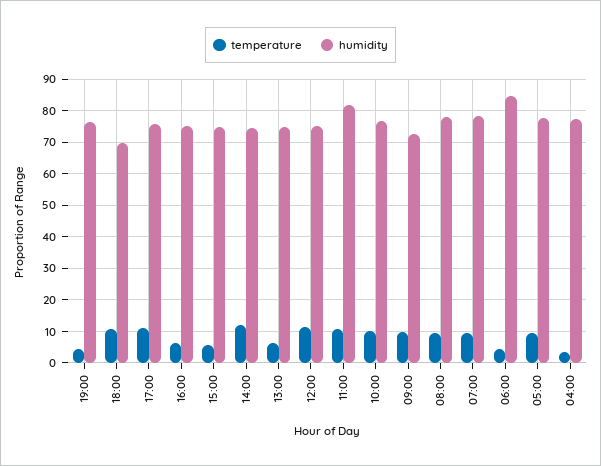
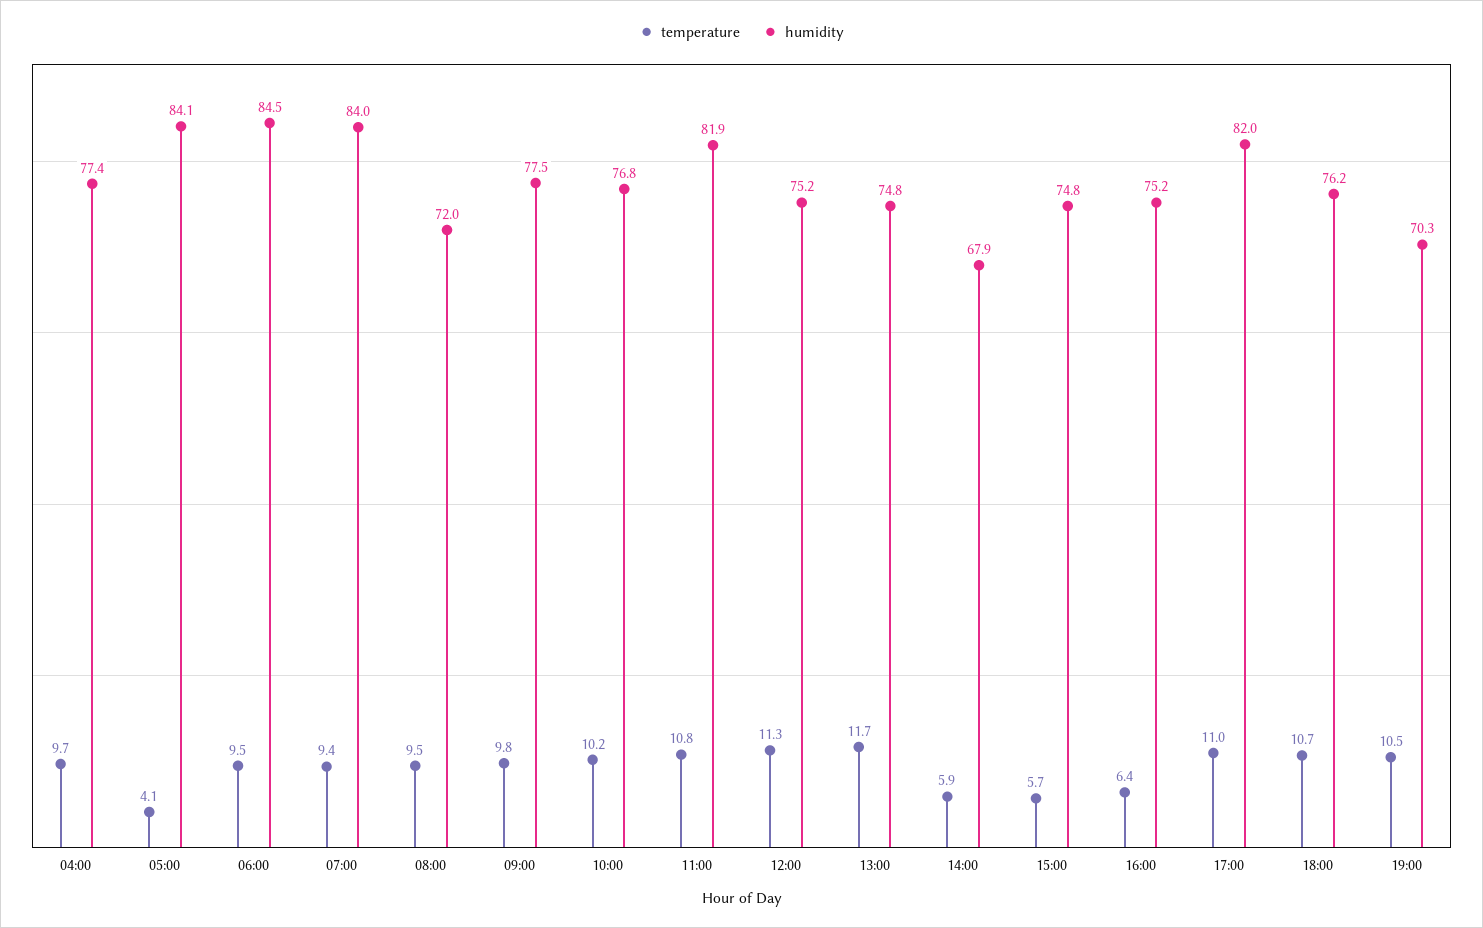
temperature, 19:00: 4 -> 10.5
humidity, 19:00: 76 -> 70.3
humidity, 18:00: 70 -> 76.2
humidity, 17:00: 76 -> 82
temperature, 14:00: 12 -> 5.9
humidity, 14:00: 74 -> 67.9
temperature, 13:00: 6 -> 11.7
humidity, 09:00: 72 -> 77.5
humidity, 08:00: 78 -> 72
humidity, 07:00: 78 -> 84
temperature, 06:00: 4 -> 9.5
temperature, 05:00: 10 -> 4.1
humidity, 05:00: 78 -> 84.1
temperature, 04:00: 4 -> 9.7

